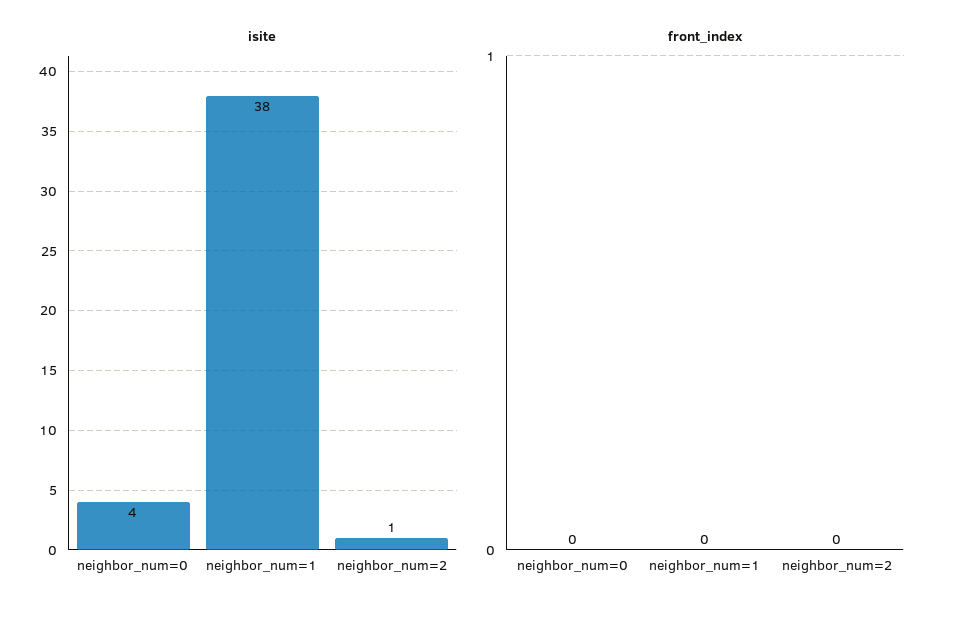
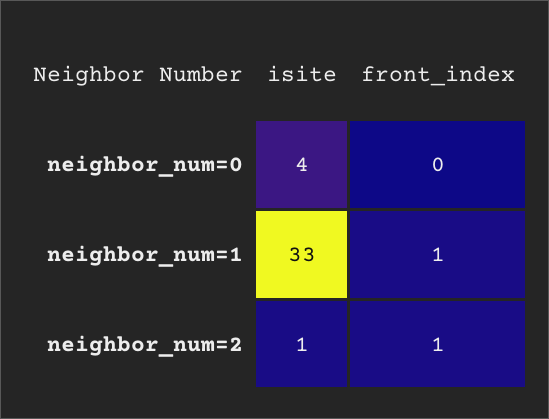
isite, neighbor_num=1: 38 -> 33
front_index, neighbor_num=1: 0 -> 1
front_index, neighbor_num=2: 0 -> 1

